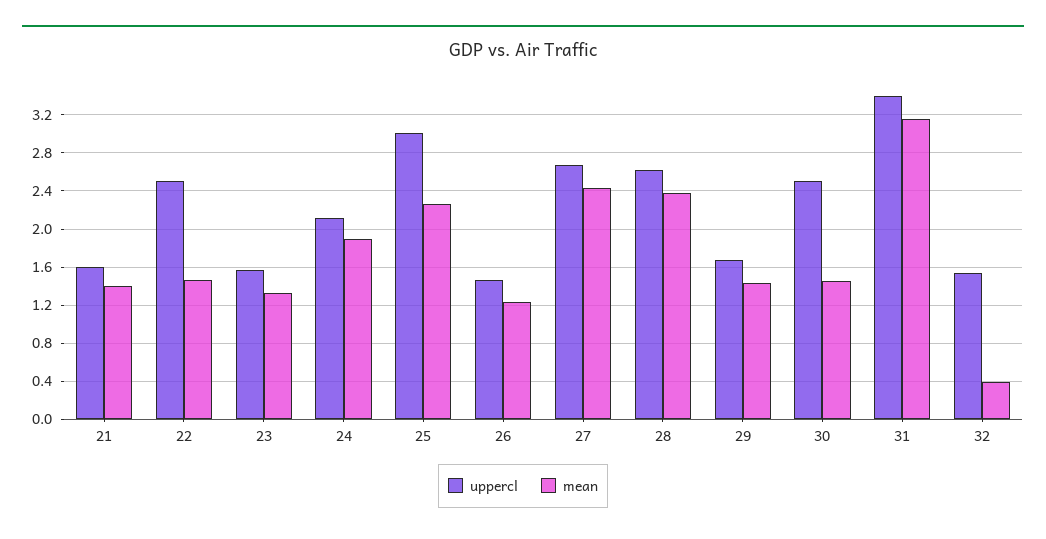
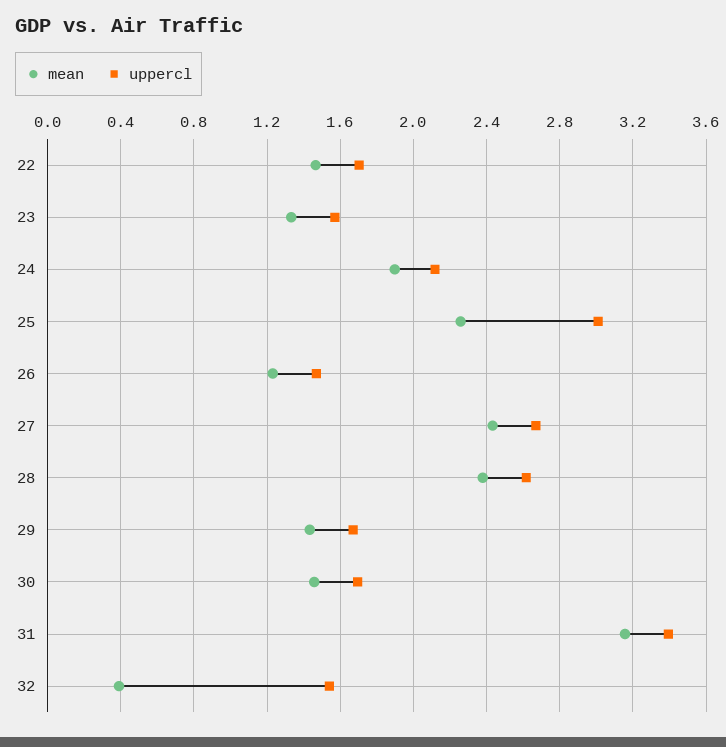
uppercl, 21: 1.6 -> none
mean, 21: 1.4 -> none
uppercl, 22: 2.5 -> 1.7
uppercl, 30: 2.5 -> 1.7

